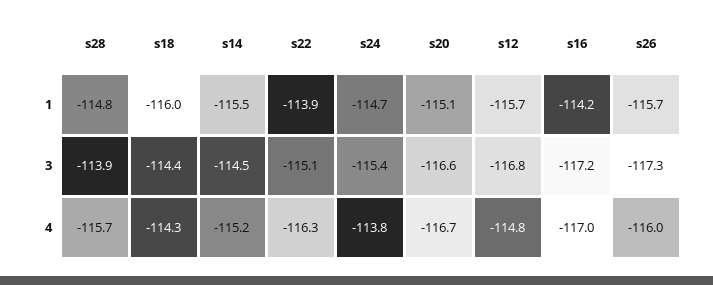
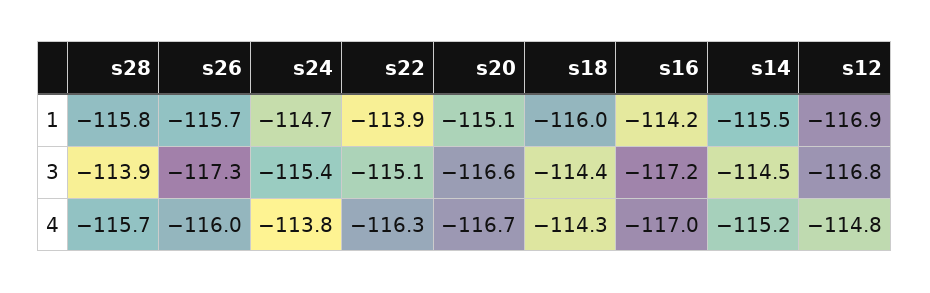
s28, 1: -114.8 -> -115.8
s12, 1: -115.7 -> -116.9

